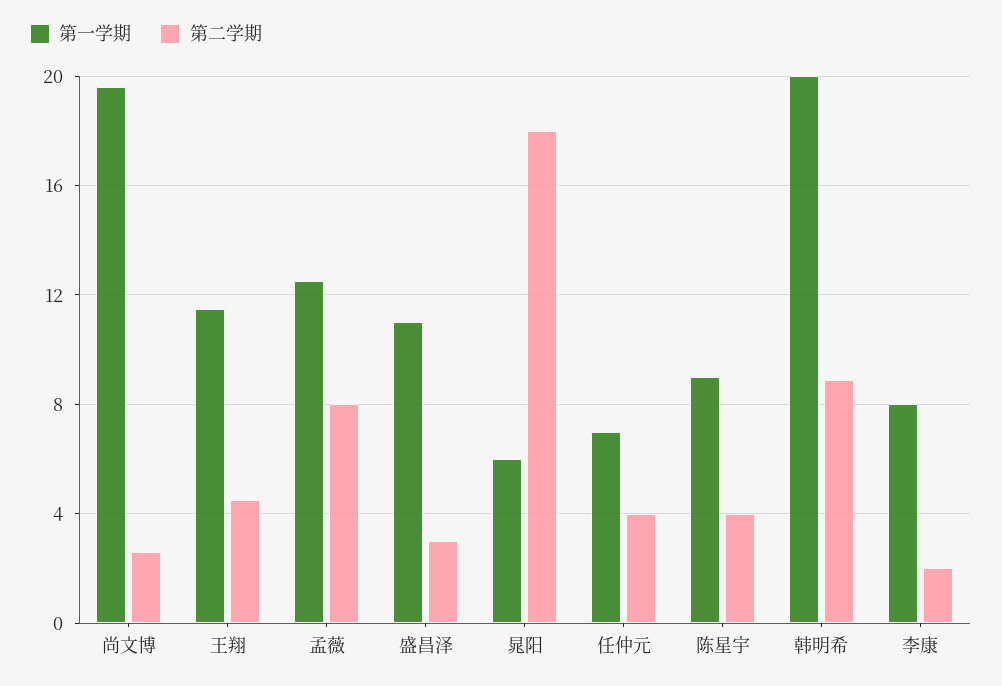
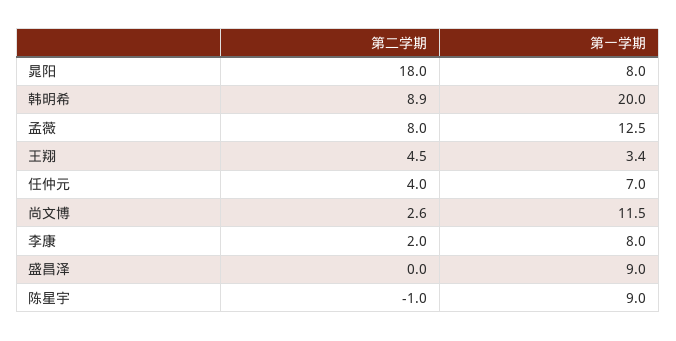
第一学期, 尚文博: 19.5 -> 11.5
第一学期, 王翔: 11.5 -> 3.4
第一学期, 盛昌泽: 11 -> 9
第二学期, 盛昌泽: 3 -> 0
第一学期, 晁阳: 6 -> 8
第二学期, 陈星宇: 4 -> -1

